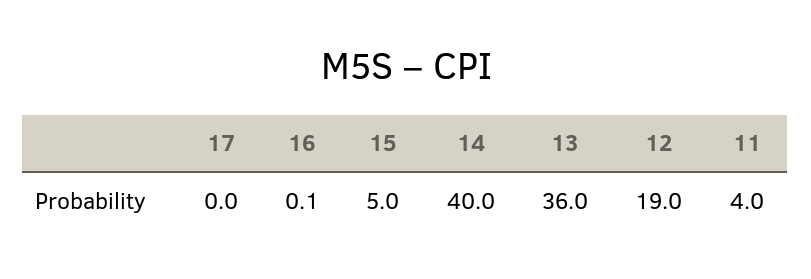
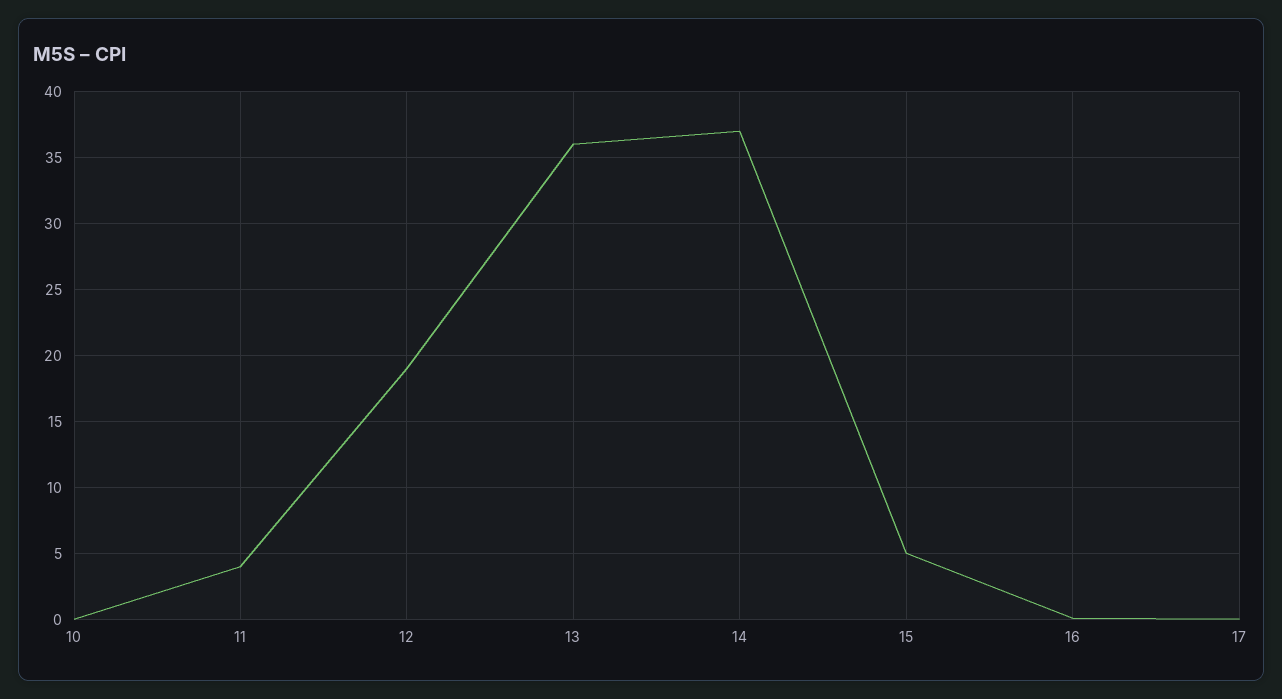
14: 40 -> 37
10: none -> 0

